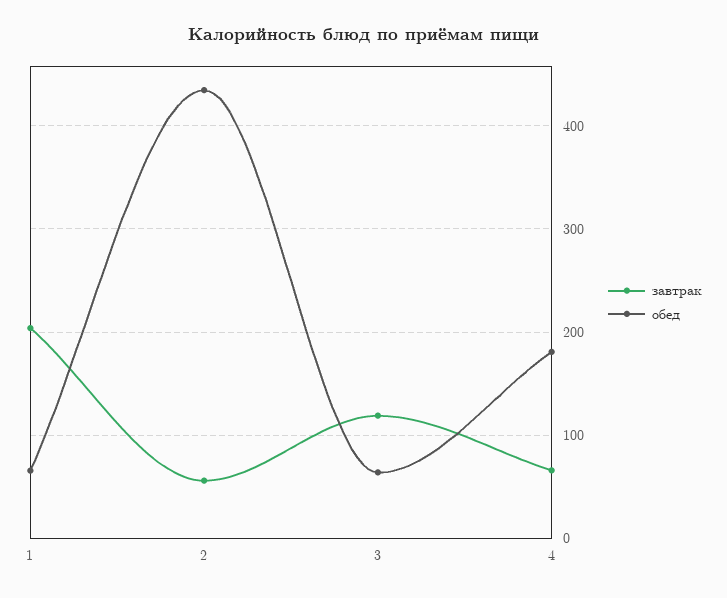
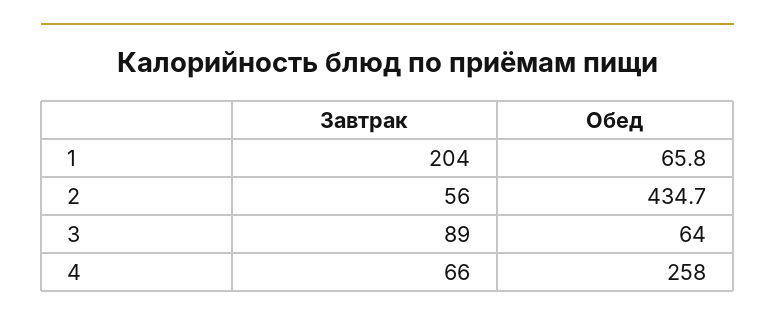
завтрак, 3: 120 -> 89
обед, 4: 180 -> 258

